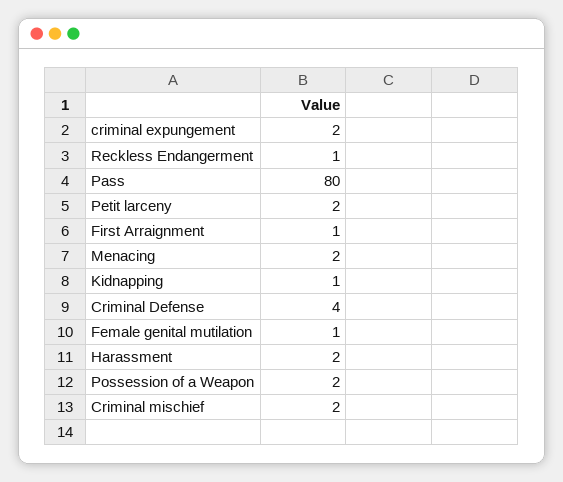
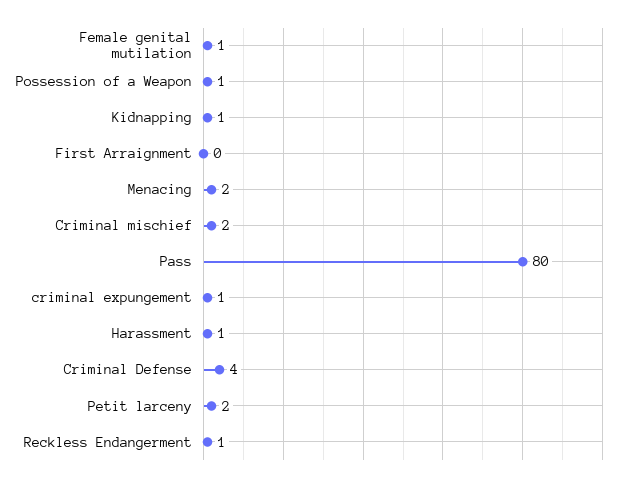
criminal expungement: 2 -> 1
First Arraignment: 1 -> 0
Harassment: 2 -> 1
Possession of a Weapon: 2 -> 1

